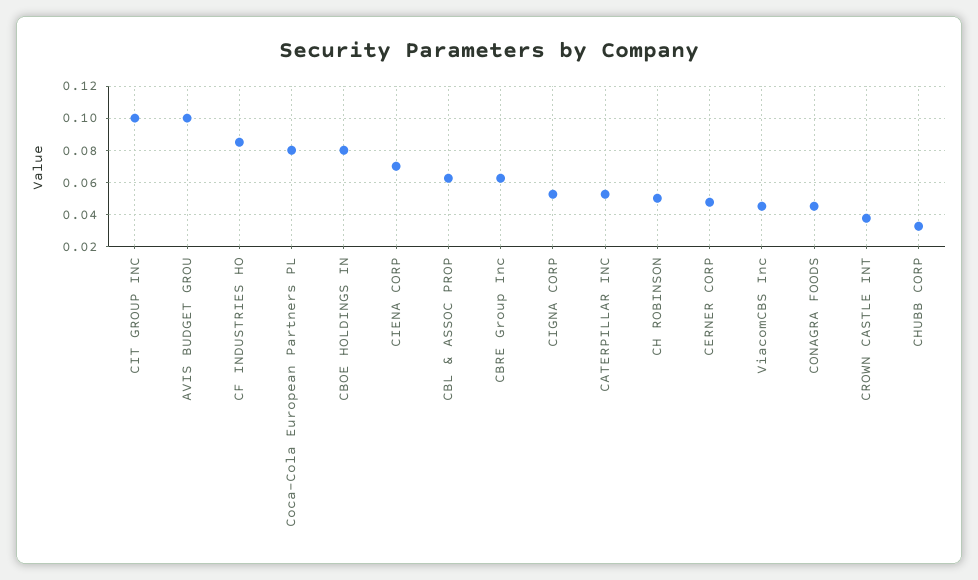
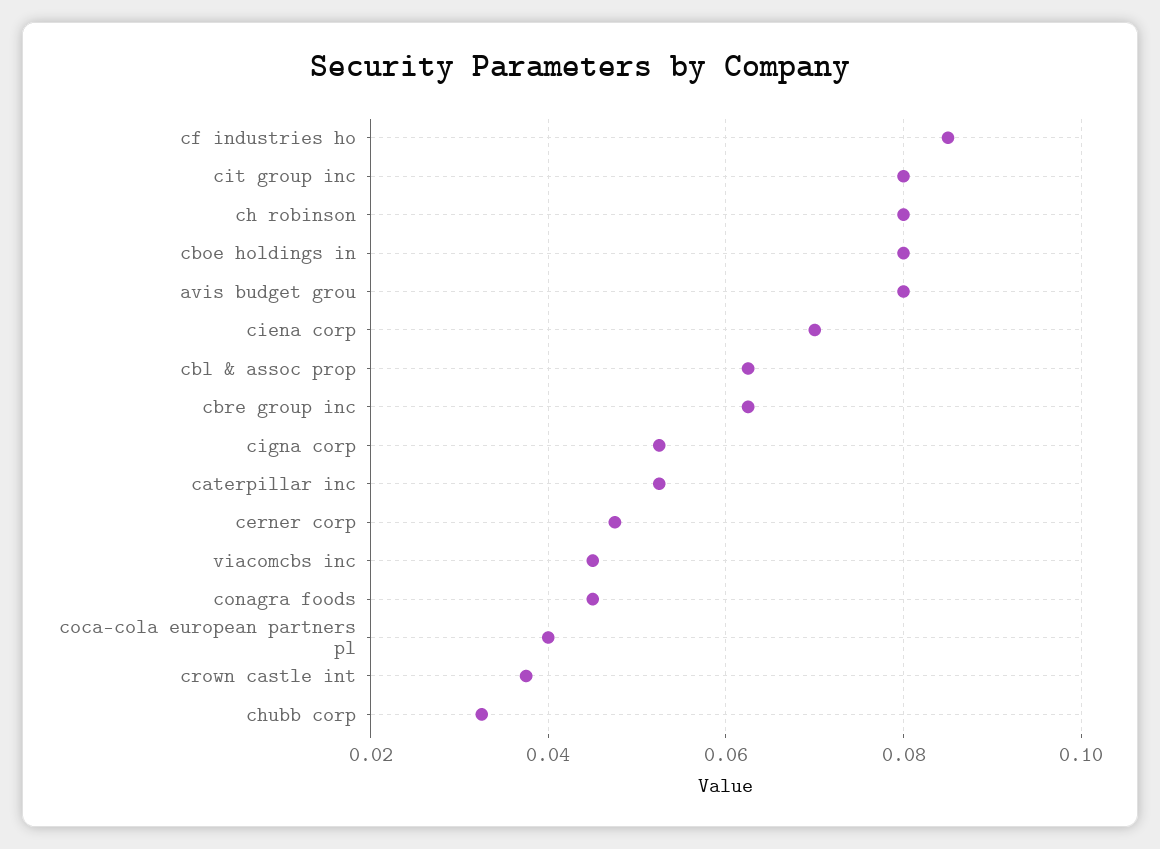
CIT GROUP INC: 0.1 -> 0.08
AVIS BUDGET GROU: 0.1 -> 0.08
Coca-Cola European Partners PL: 0.08 -> 0.04
CH ROBINSON: 0.05 -> 0.08

